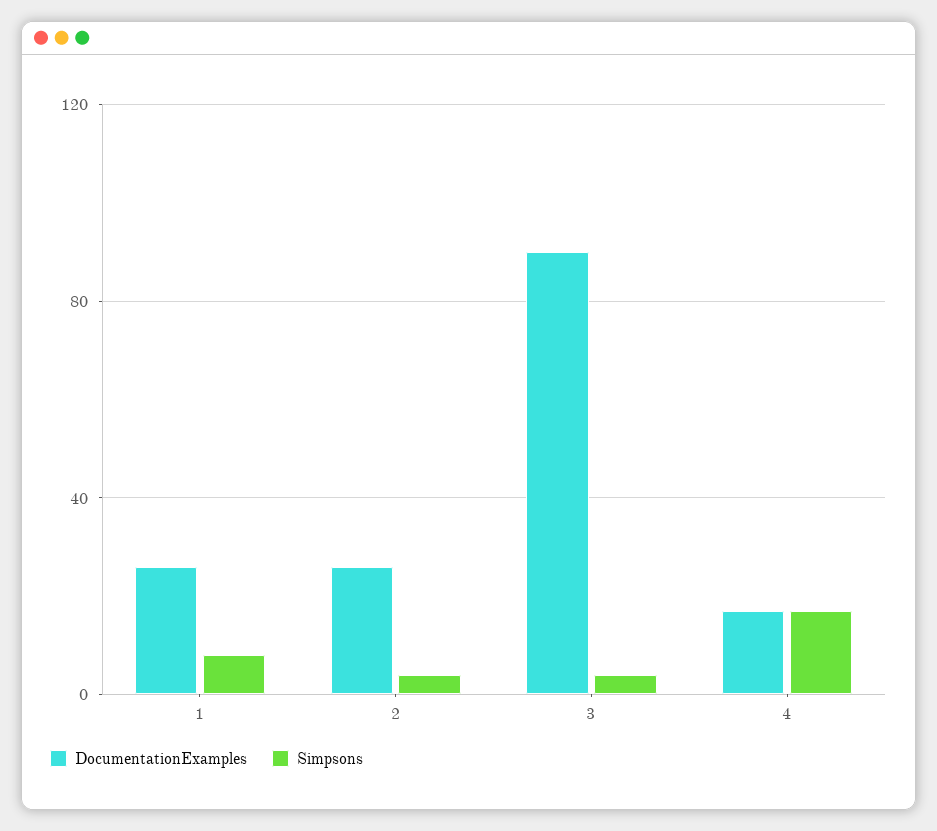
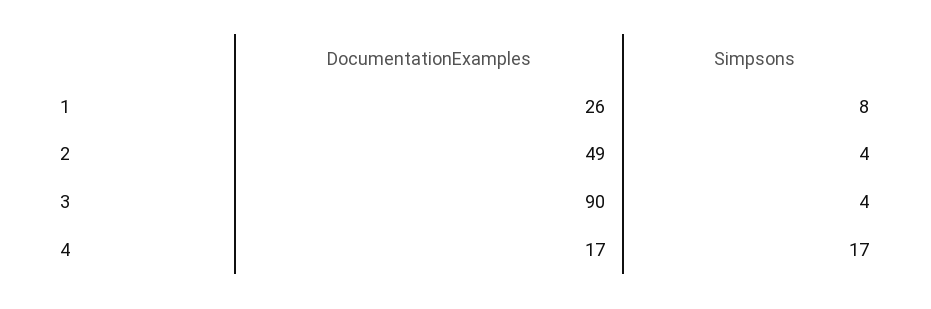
DocumentationExamples, 2: 25 -> 49

